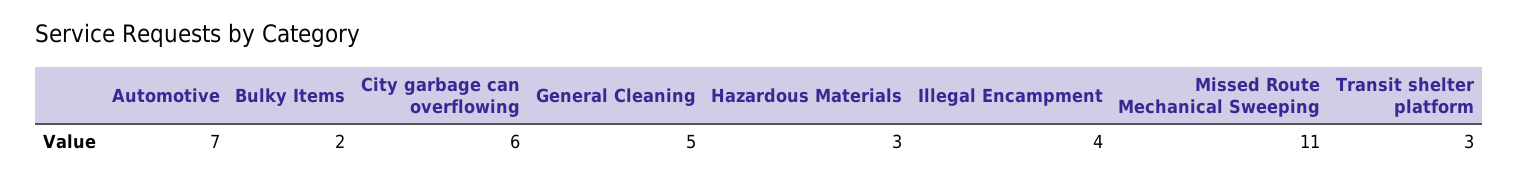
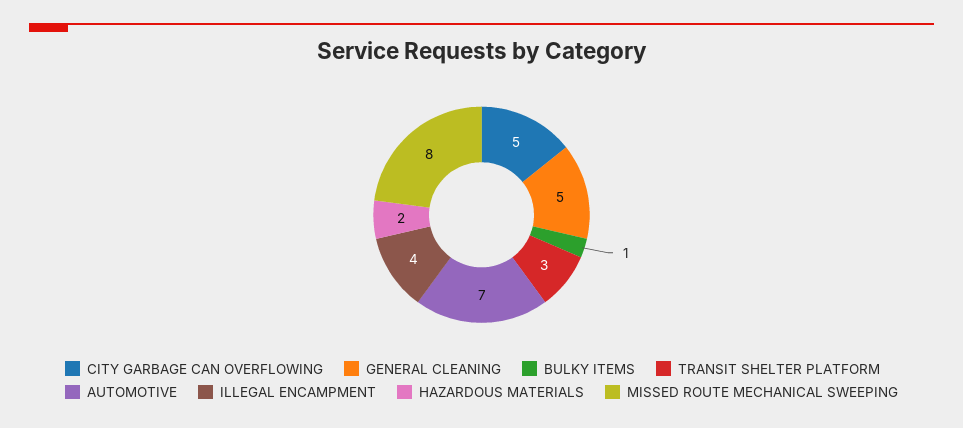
Bulky Items: 2 -> 1
City garbage can overflowing: 6 -> 5
Hazardous Materials: 3 -> 2
Missed Route Mechanical Sweeping: 11 -> 8

